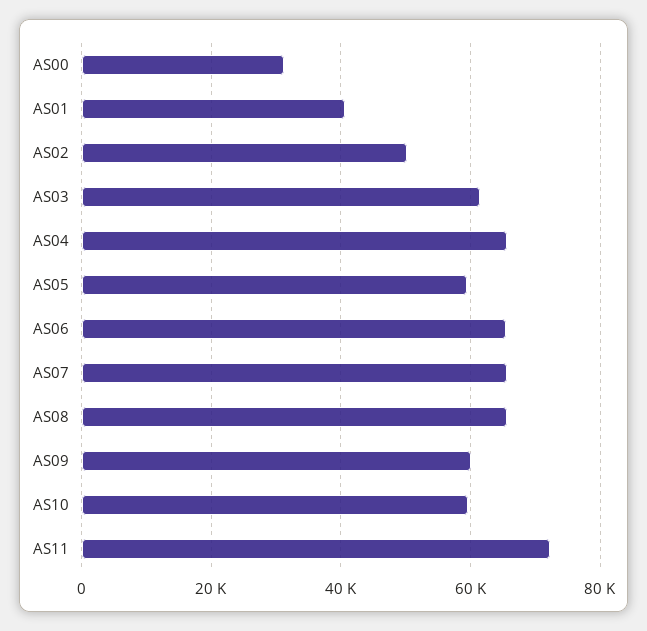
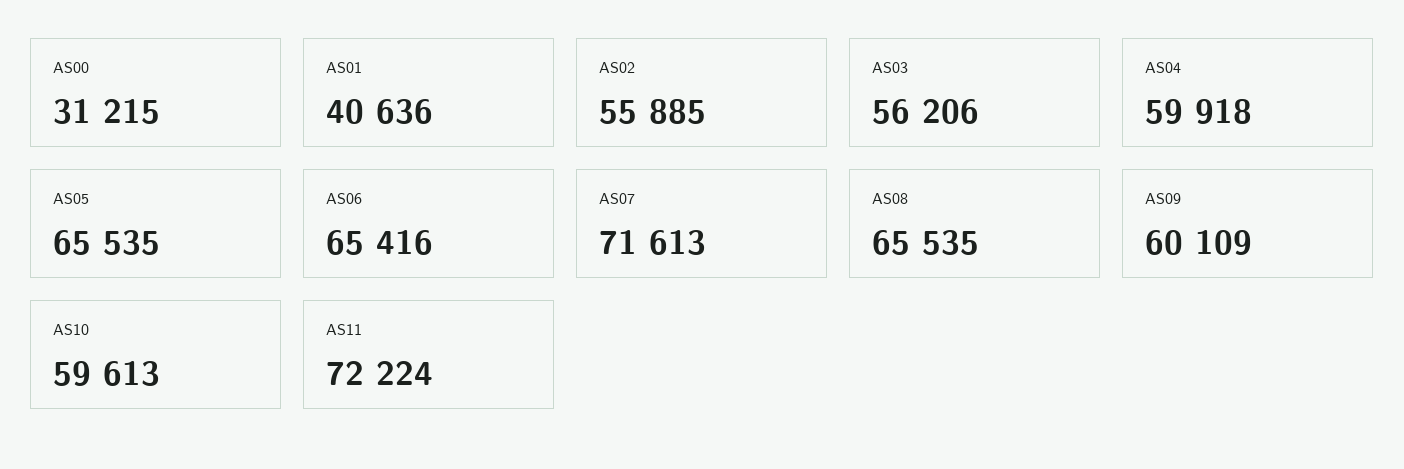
AS02: 50000 -> 55885
AS03: 62000 -> 56206
AS04: 66000 -> 59918
AS05: 60000 -> 65535
AS07: 66000 -> 71613

